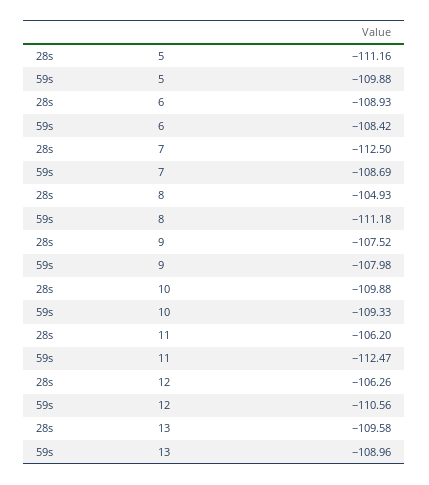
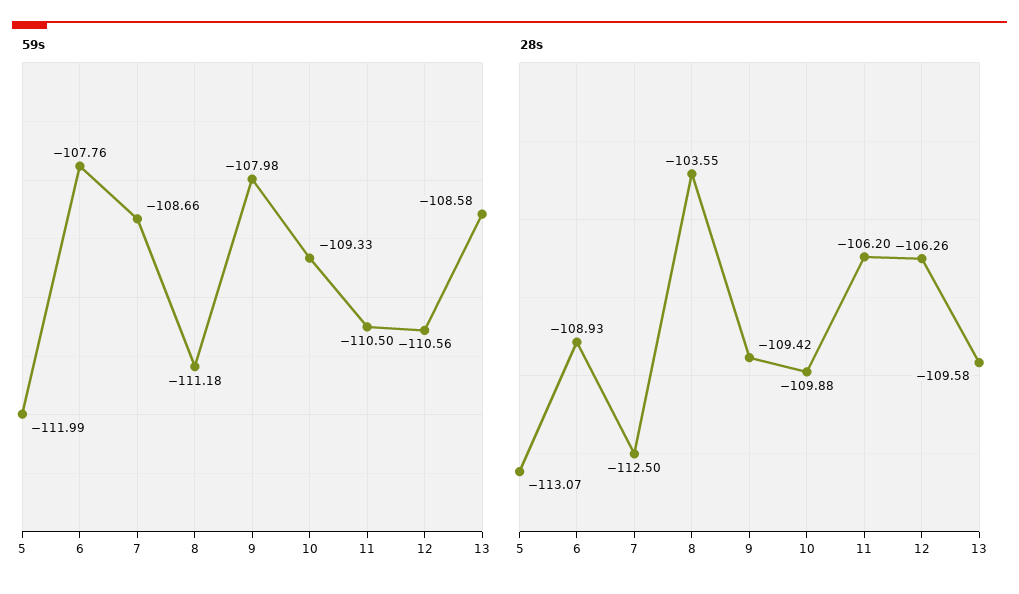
28s, 5: -111.16 -> -113.07
59s, 5: -109.88 -> -111.99
59s, 6: -108.42 -> -107.76
59s, 7: -108.69 -> -108.66
28s, 8: -104.93 -> -103.55
28s, 9: -107.52 -> -109.42
59s, 11: -112.47 -> -110.5
59s, 13: -108.96 -> -108.58

